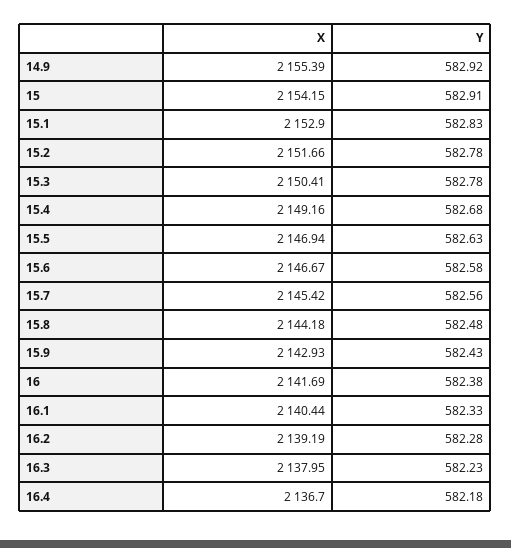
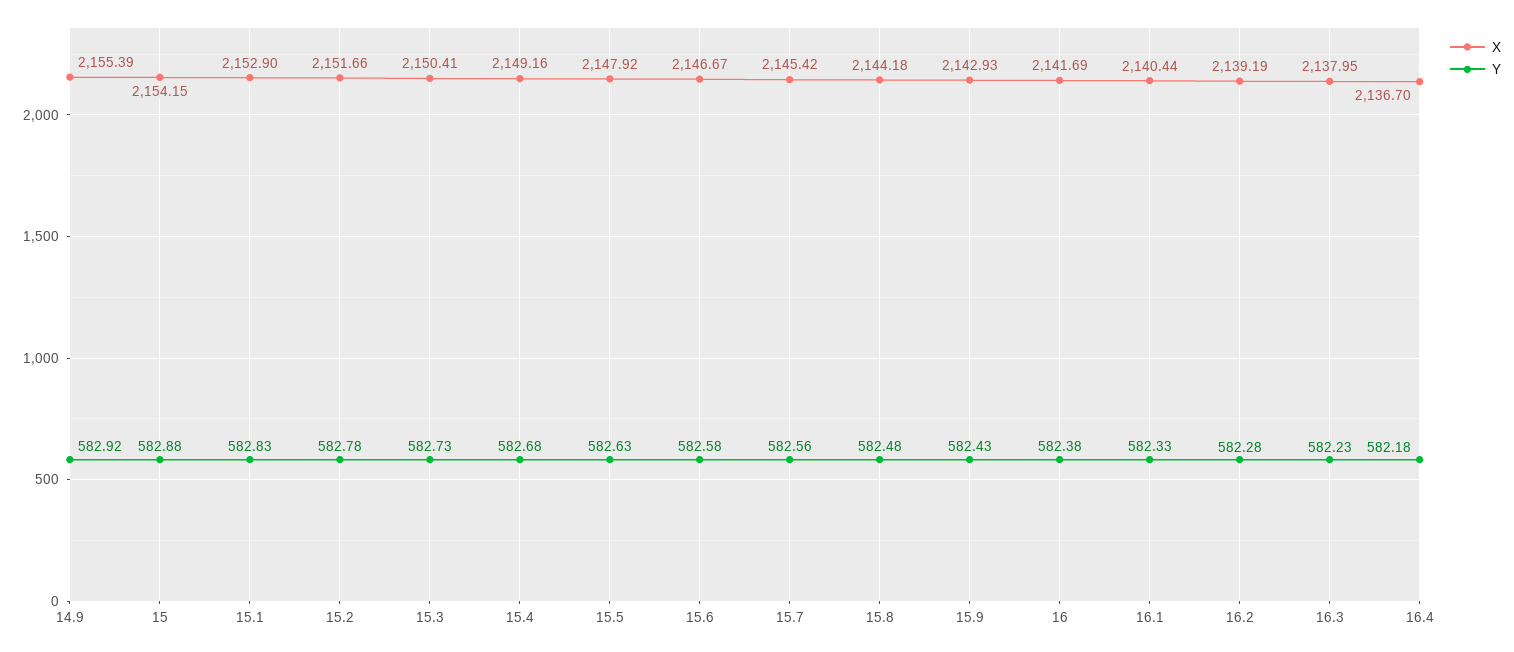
Y, 15: 582.91 -> 582.88
Y, 15.3: 582.78 -> 582.73
X, 15.5: 2146.94 -> 2147.92

